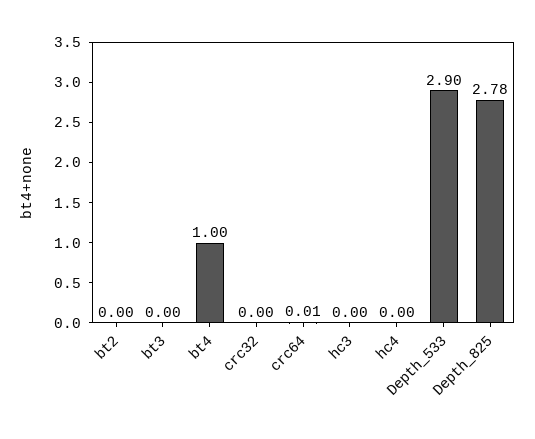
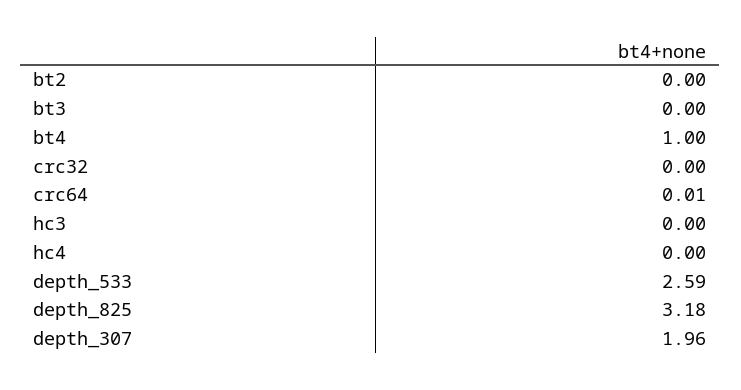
Depth_533: 2.9 -> 2.59
Depth_825: 2.78 -> 3.18
depth_307: none -> 1.96

